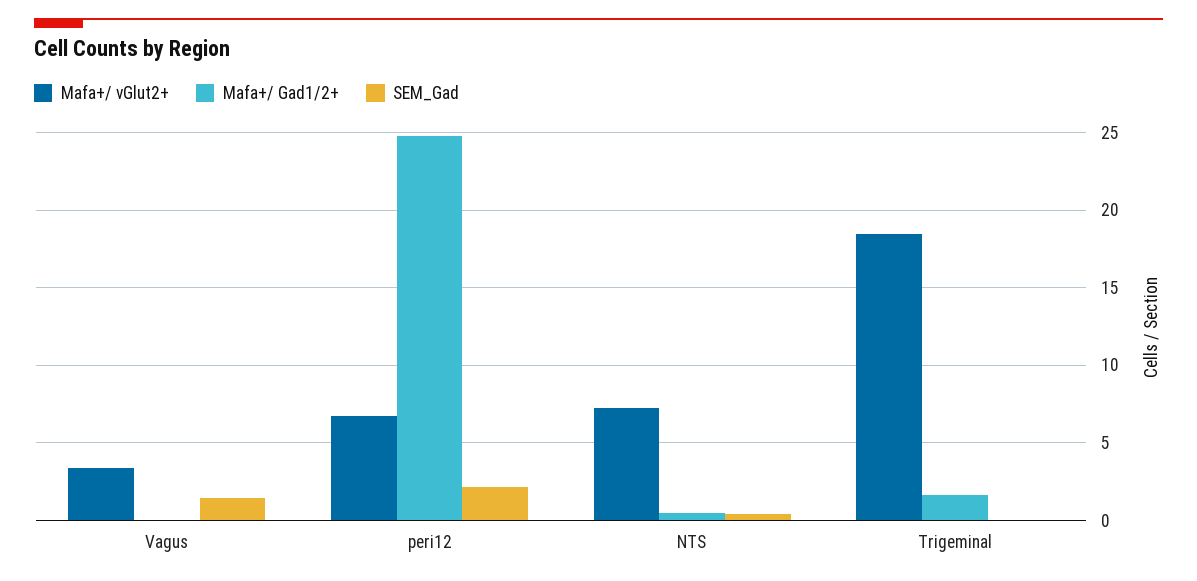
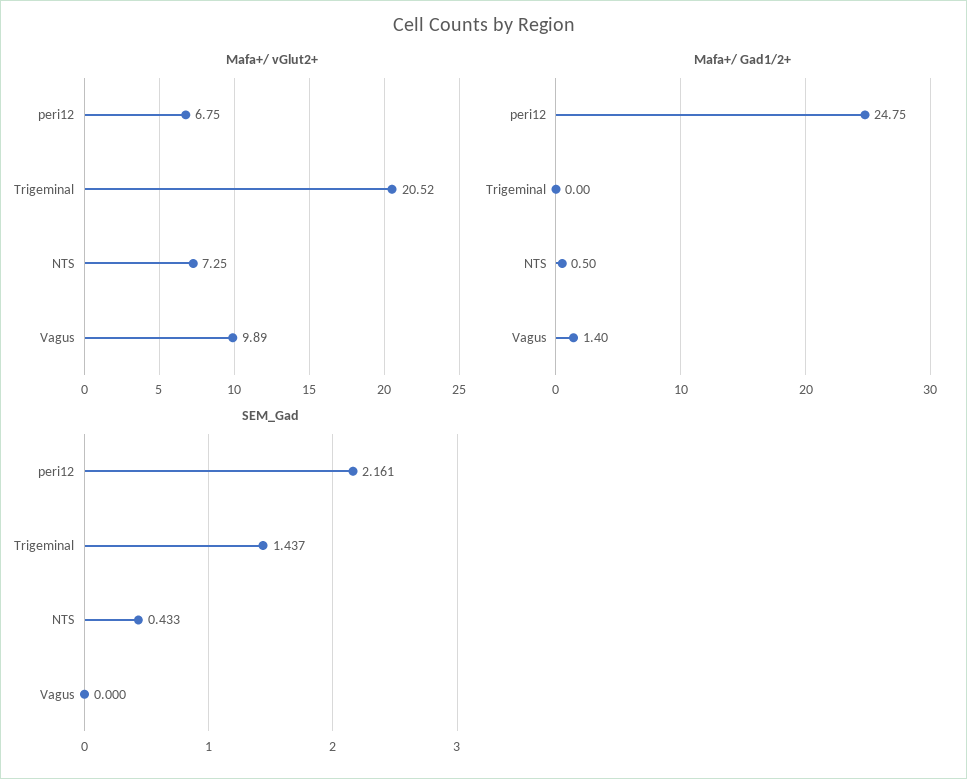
Mafa+/ vGlut2+, Vagus: 3.5 -> 9.89
Mafa+/ Gad1/2+, Vagus: 0 -> 1.4
SEM_Gad, Vagus: 1.5 -> 0
Mafa+/ vGlut2+, Trigeminal: 18.5 -> 20.52
Mafa+/ Gad1/2+, Trigeminal: 1.5 -> 0
SEM_Gad, Trigeminal: 0 -> 1.437

